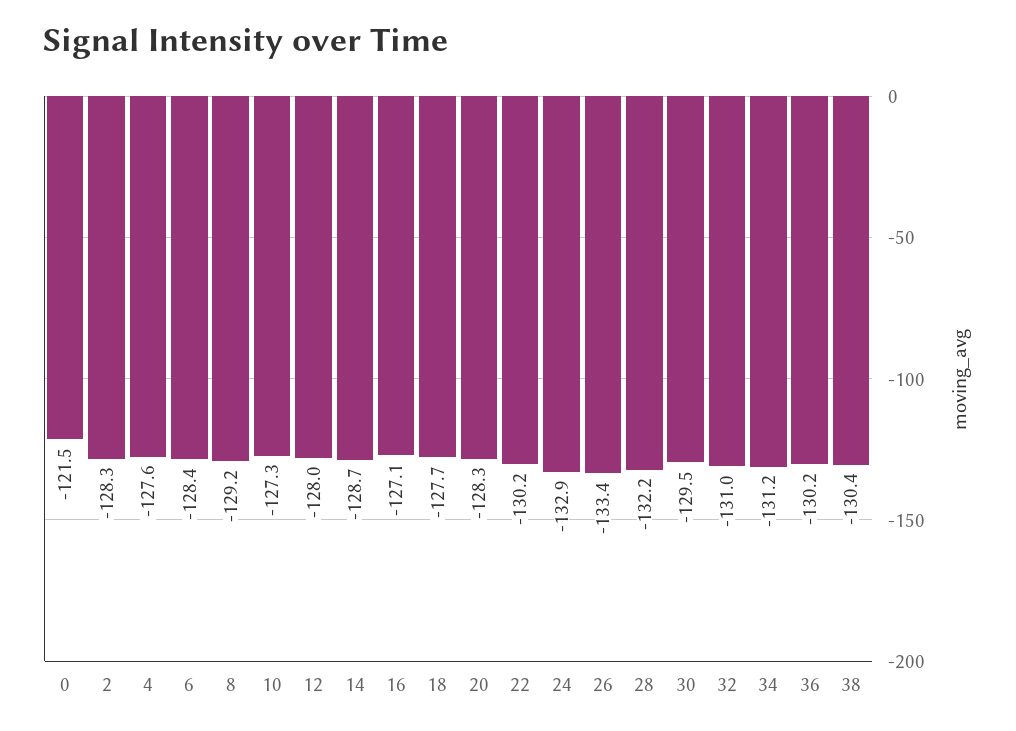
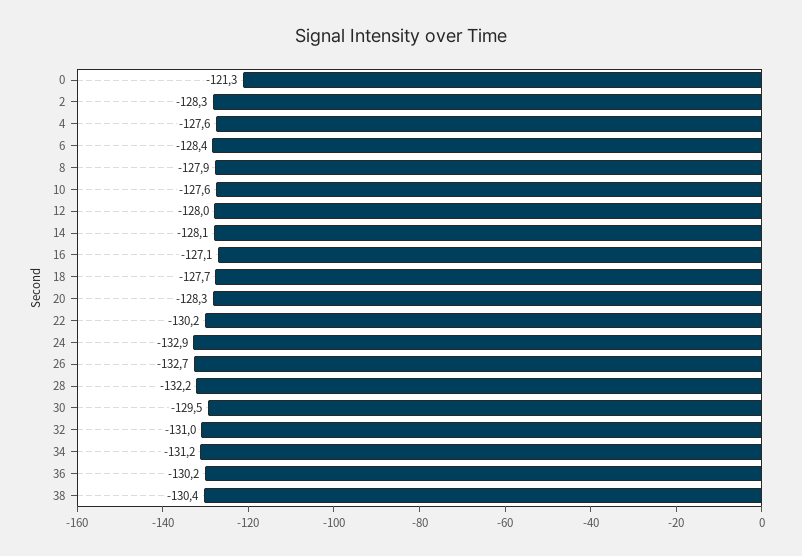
0: -121.5 -> -121.3
8: -129.2 -> -127.9
10: -127.3 -> -127.6
14: -128.7 -> -128.1
26: -133.4 -> -132.7

